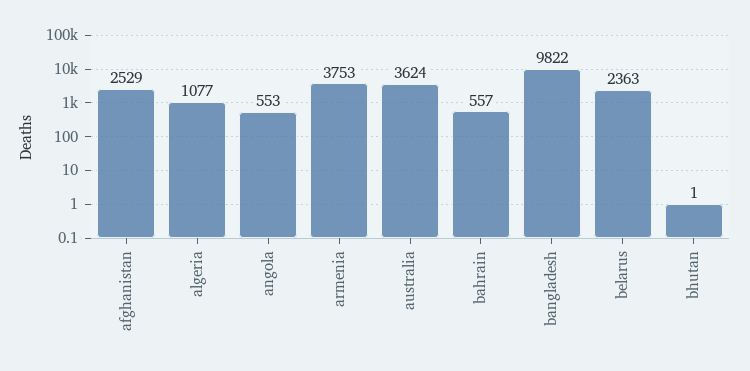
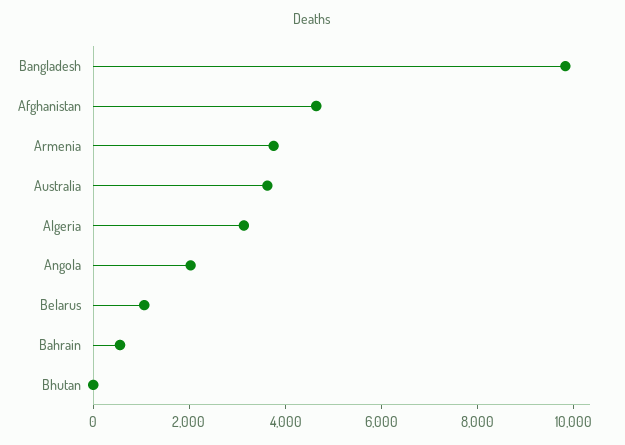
afghanistan: 2529 -> 4500
algeria: 1077 -> 3000
angola: 553 -> 2000
belarus: 2363 -> 1000

